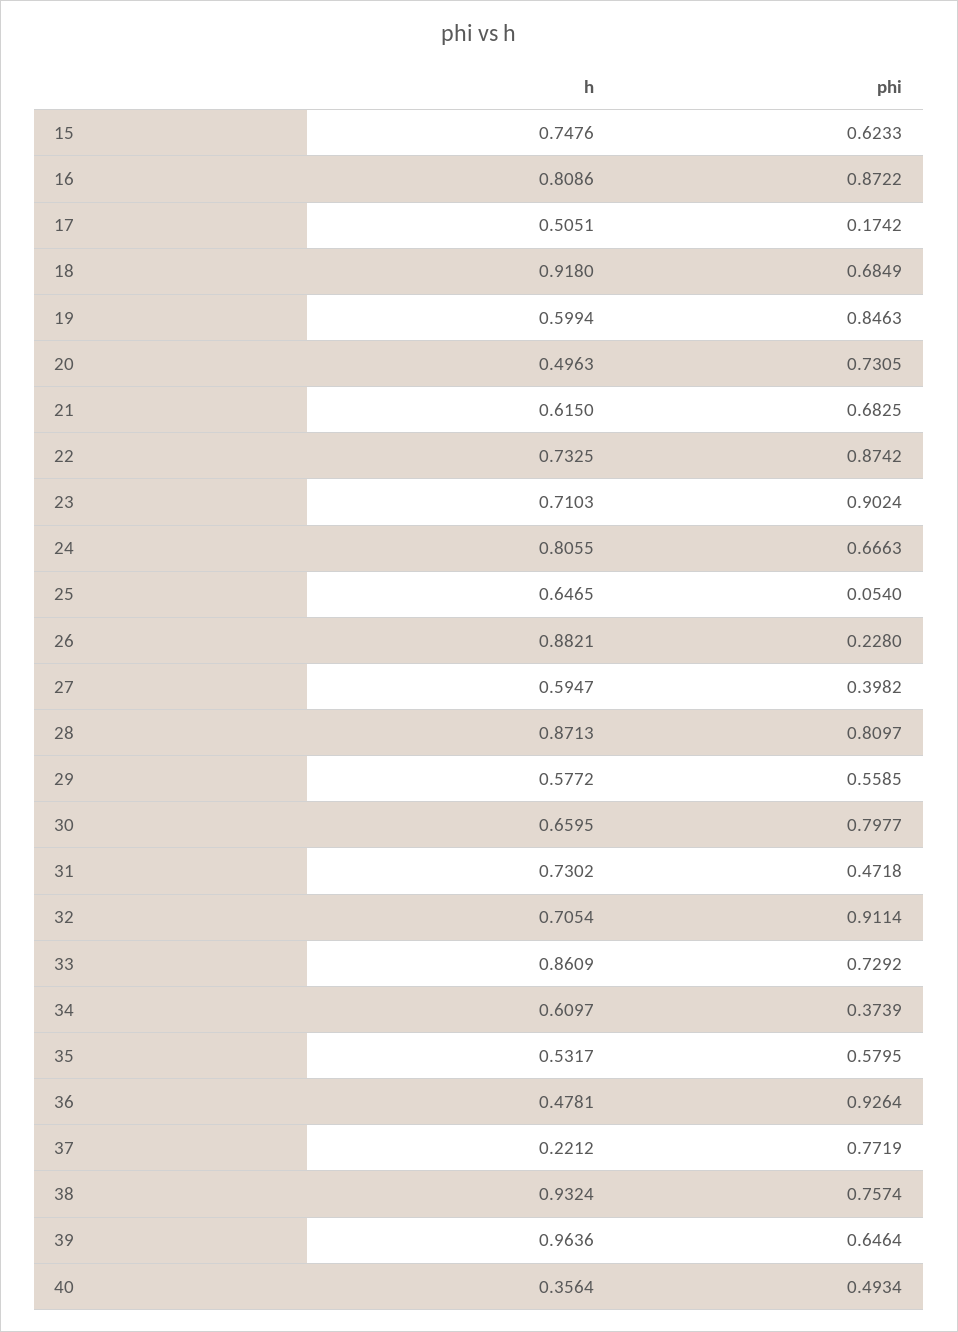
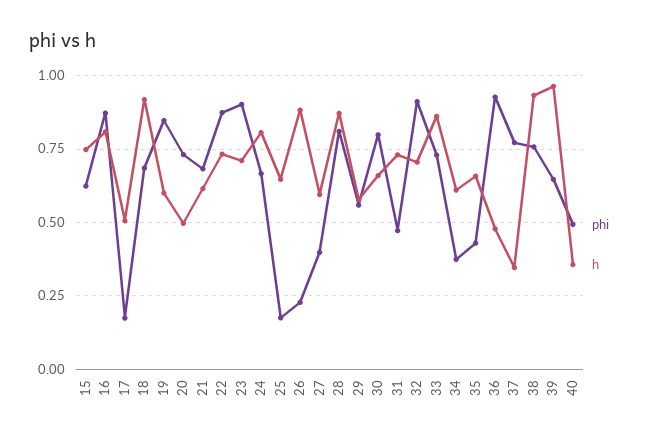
phi, 25: 0.054 -> 0.175
h, 35: 0.5317 -> 0.65
phi, 35: 0.5795 -> 0.425
h, 37: 0.2212 -> 0.35

